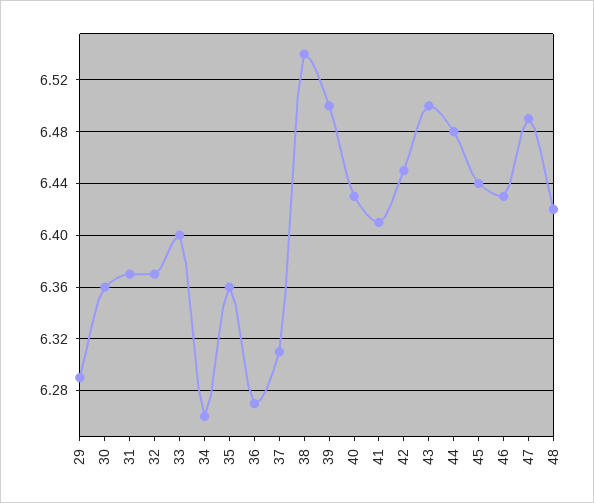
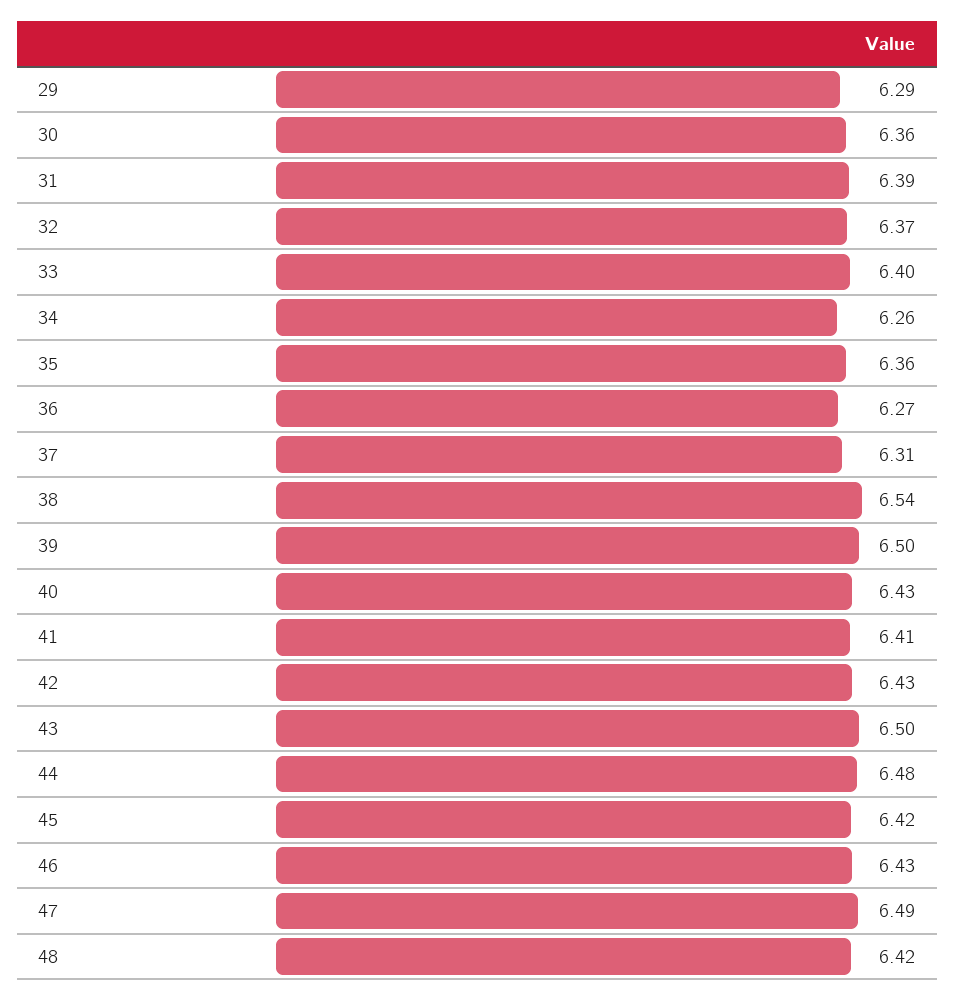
31: 6.37 -> 6.39
42: 6.45 -> 6.43
45: 6.44 -> 6.42

